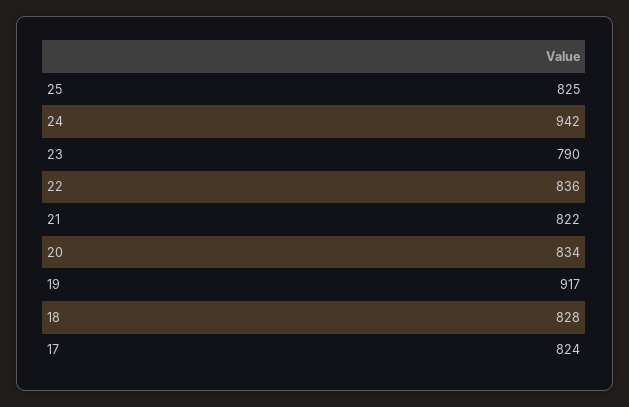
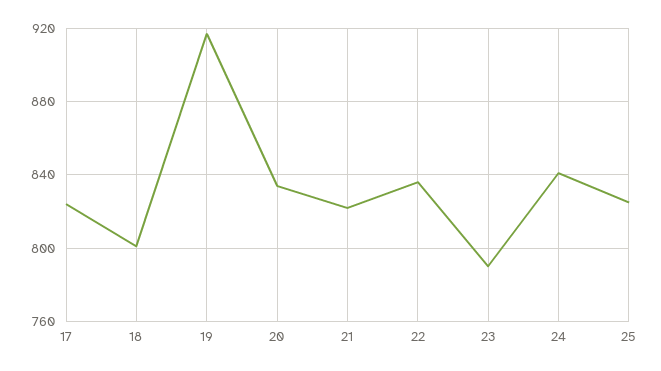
24: 942 -> 840
18: 828 -> 800

